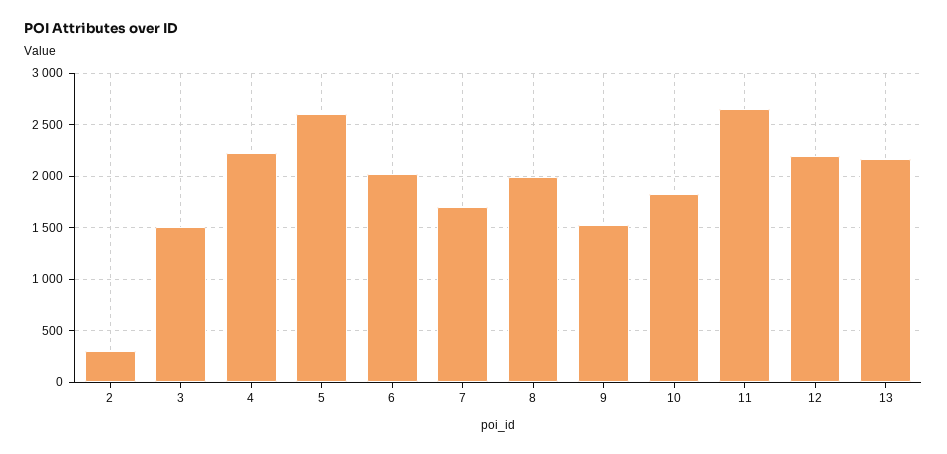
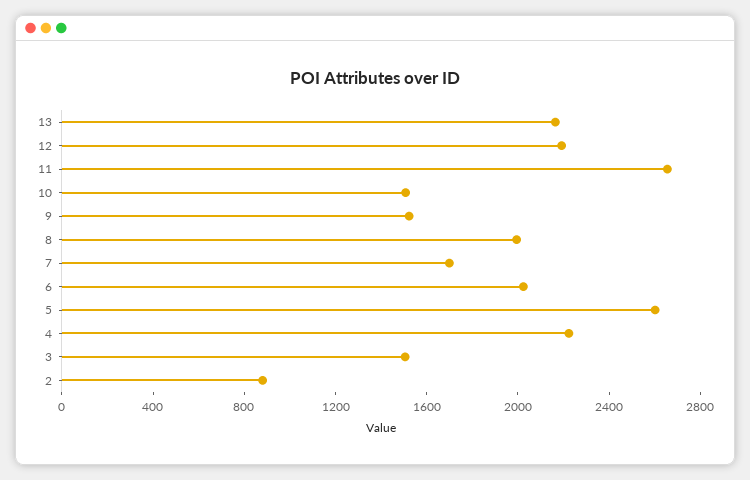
2: 300 -> 900
10: 1800 -> 1500

